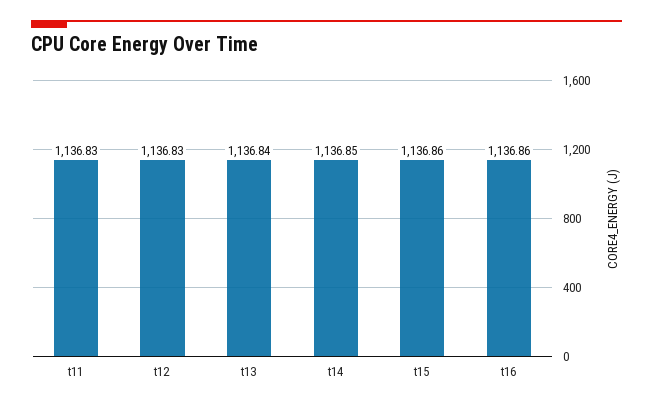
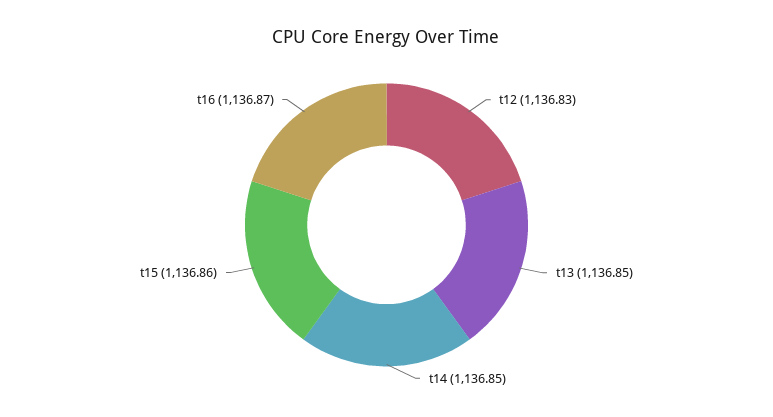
t11: 1136.83 -> none
t13: 1136.84 -> 1136.85
t16: 1136.86 -> 1136.87

